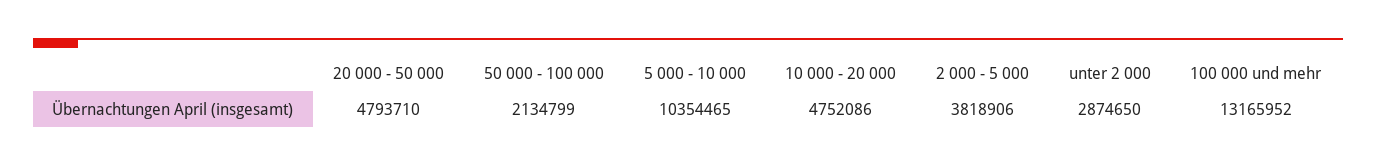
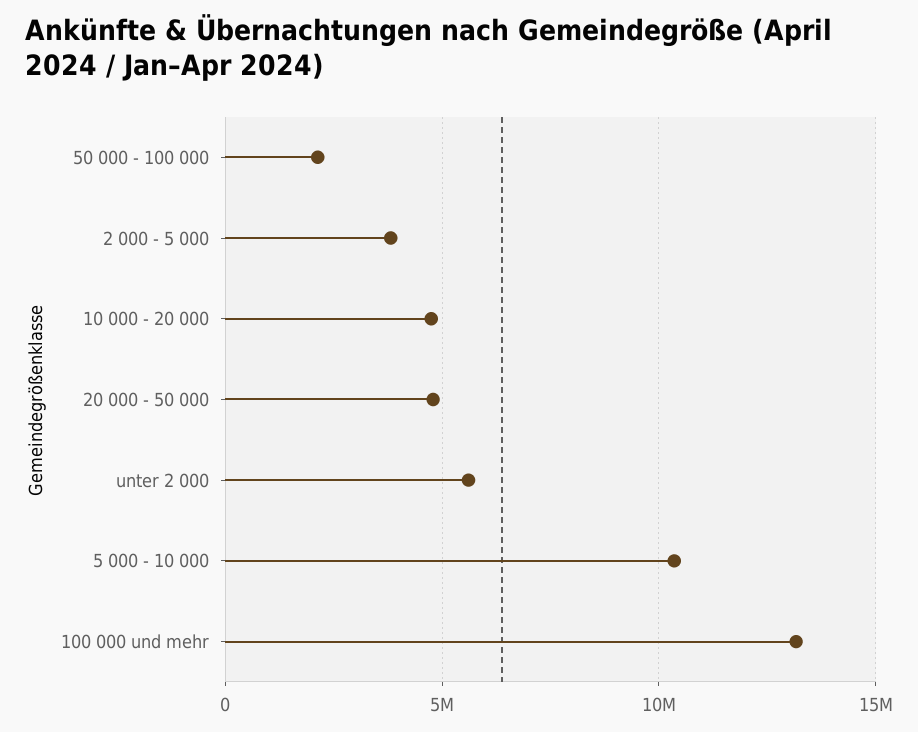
unter 2 000: 2874650 -> 5500000

